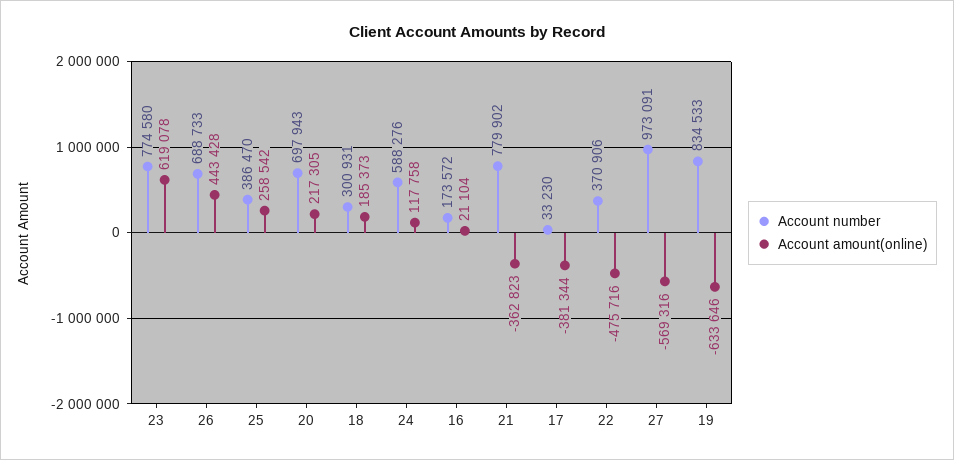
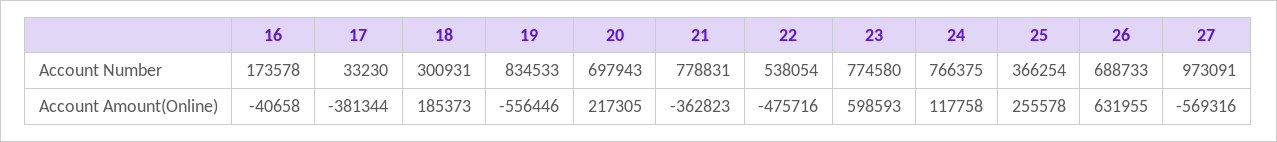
Account amount(online), 23: 619078 -> 598593
Account amount(online), 26: 443428 -> 631955
Account number, 25: 386470 -> 366254
Account amount(online), 25: 258542 -> 255578
Account number, 24: 588276 -> 766375
Account number, 16: 173572 -> 173578
Account amount(online), 16: 21104 -> -40658
Account number, 21: 779902 -> 778831
Account number, 22: 370906 -> 538054
Account amount(online), 19: -633646 -> -556446

